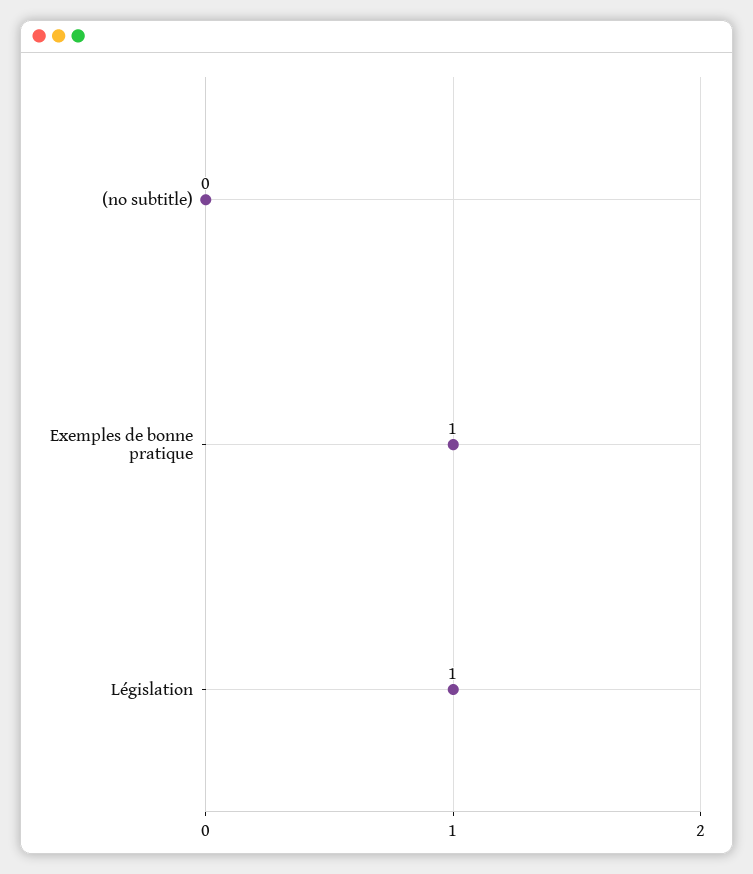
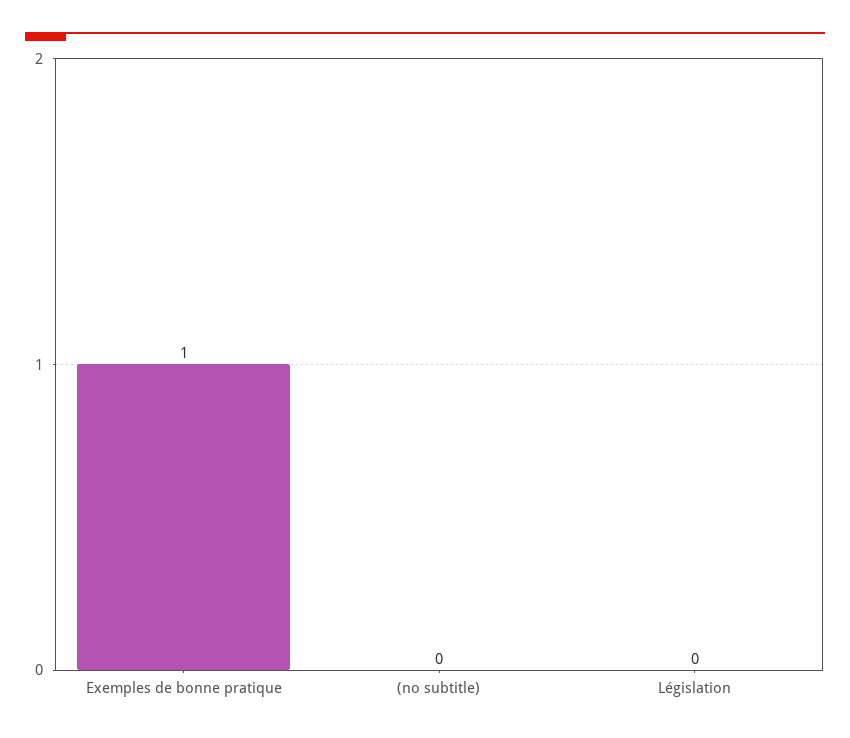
Législation: 1 -> 0

